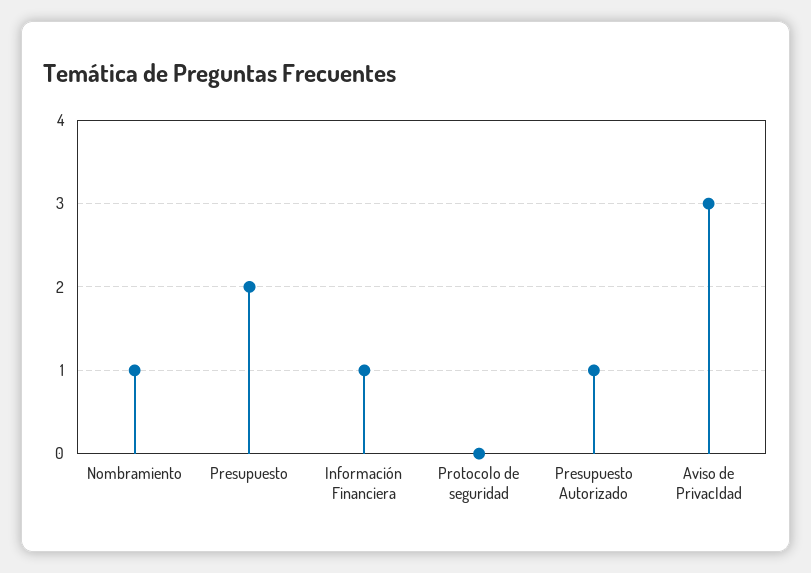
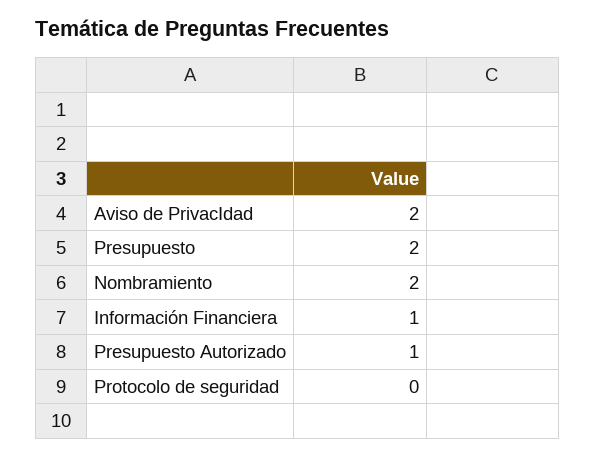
Nombramiento: 1 -> 2
Aviso de PrivacIdad: 3 -> 2

